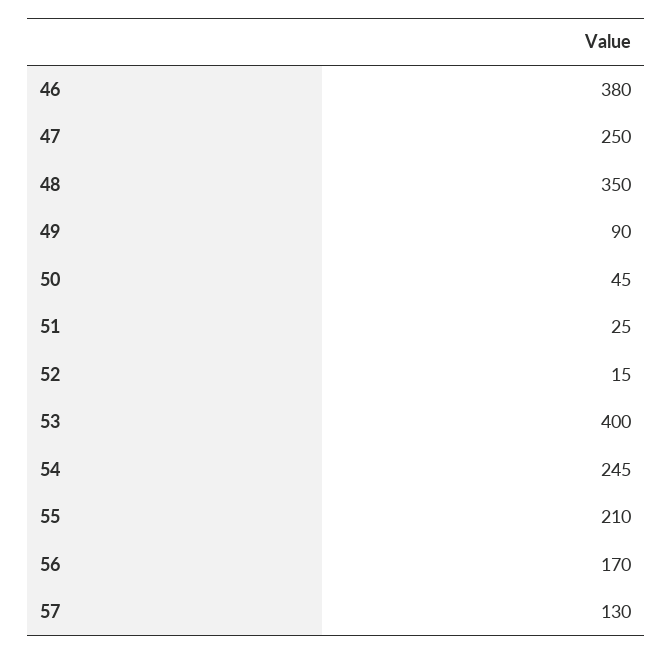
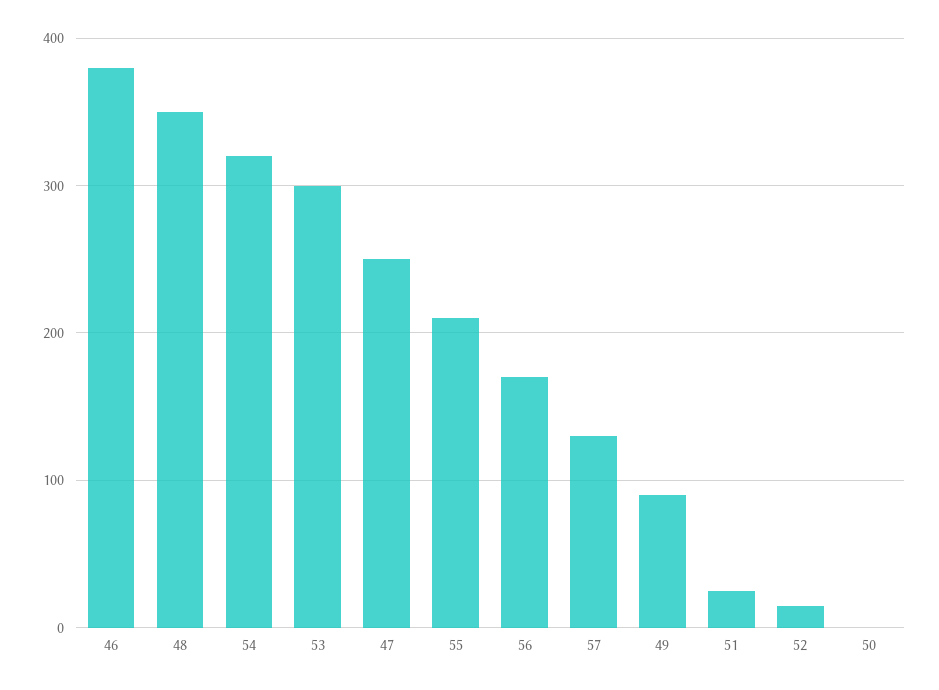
50: 45 -> 0
53: 400 -> 300
54: 245 -> 320

